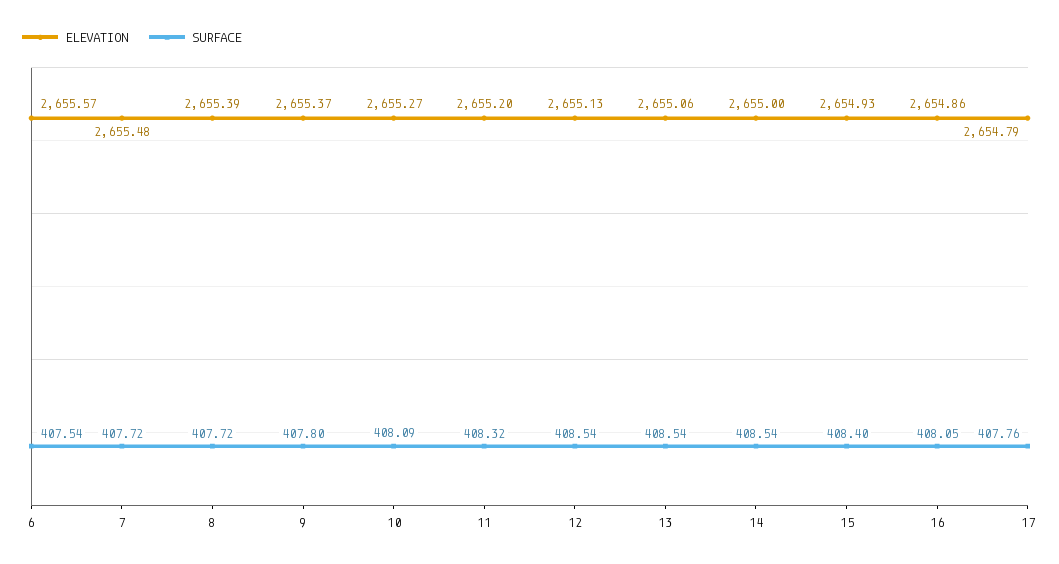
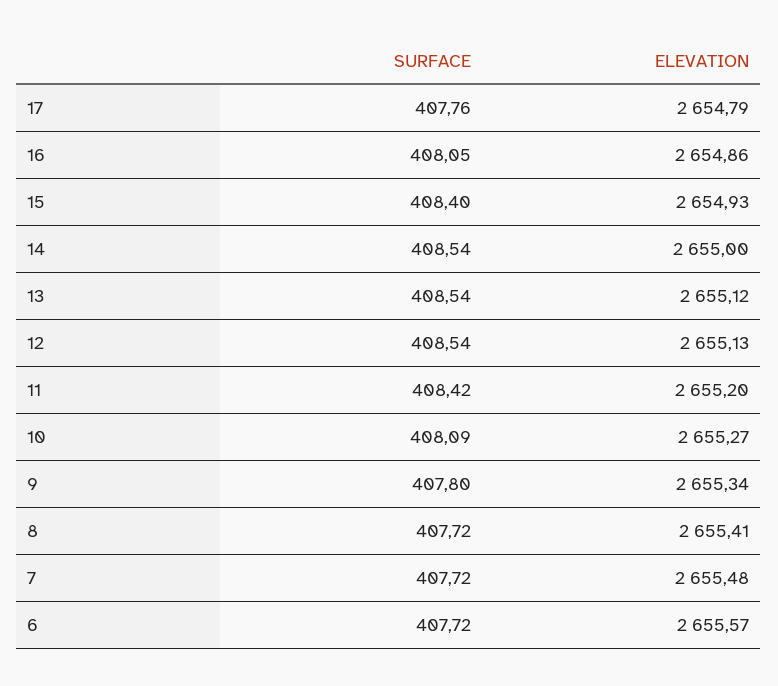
SURFACE, 6: 407.54 -> 407.72
ELEVATION, 8: 2655.39 -> 2655.41
ELEVATION, 9: 2655.37 -> 2655.34
SURFACE, 11: 408.32 -> 408.42
ELEVATION, 13: 2655.06 -> 2655.12

